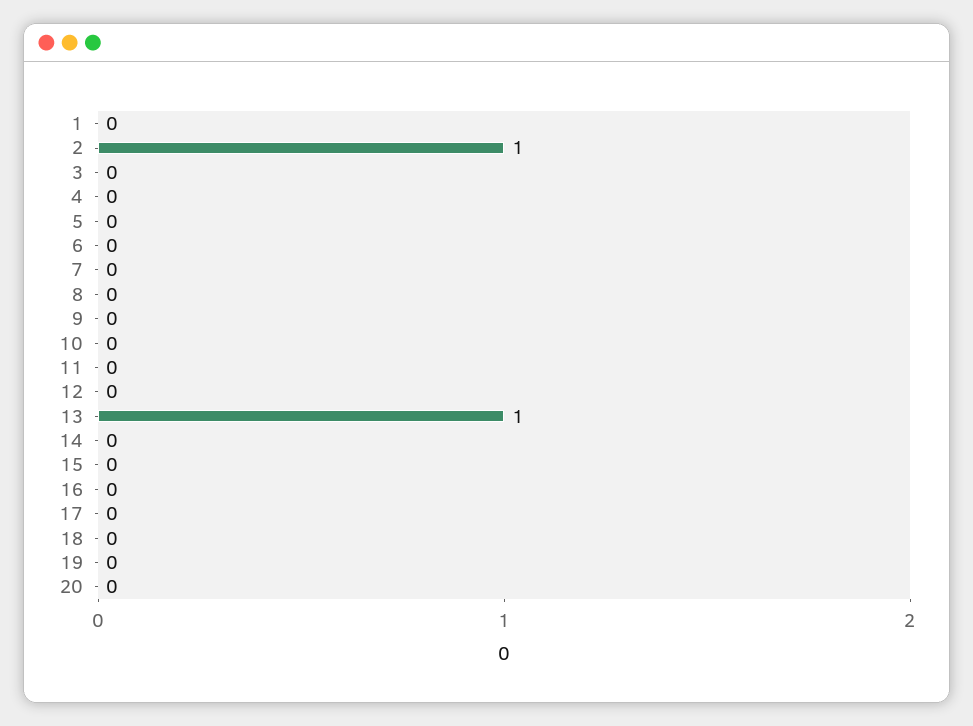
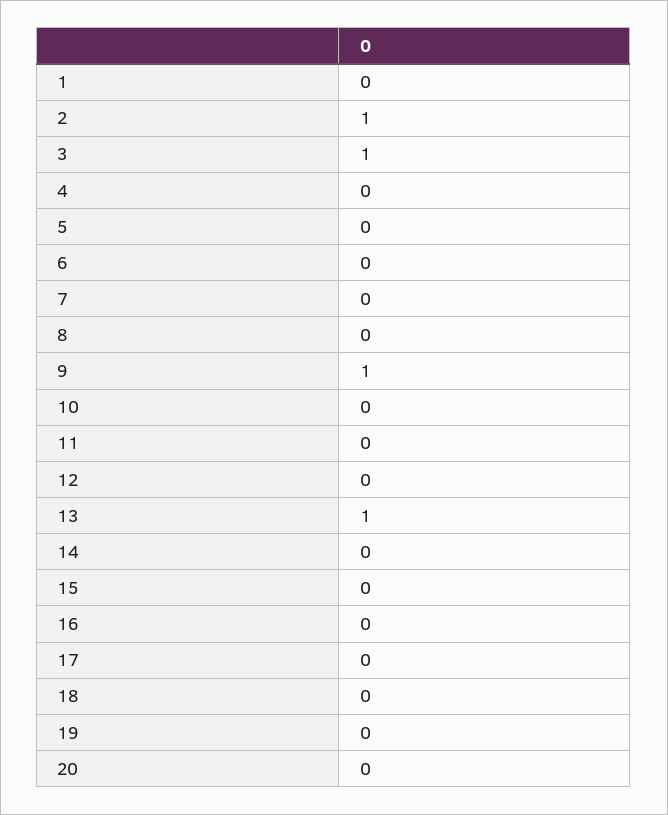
3: 0 -> 1
9: 0 -> 1

